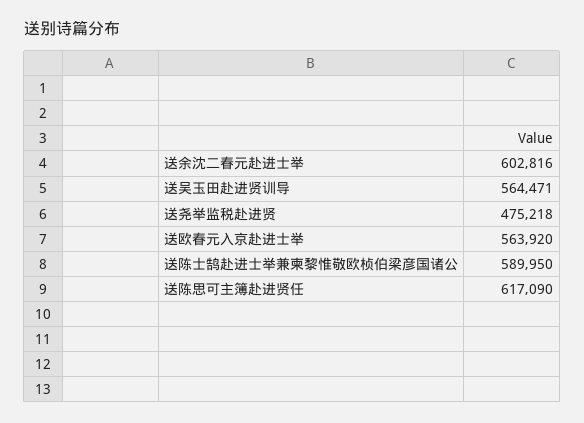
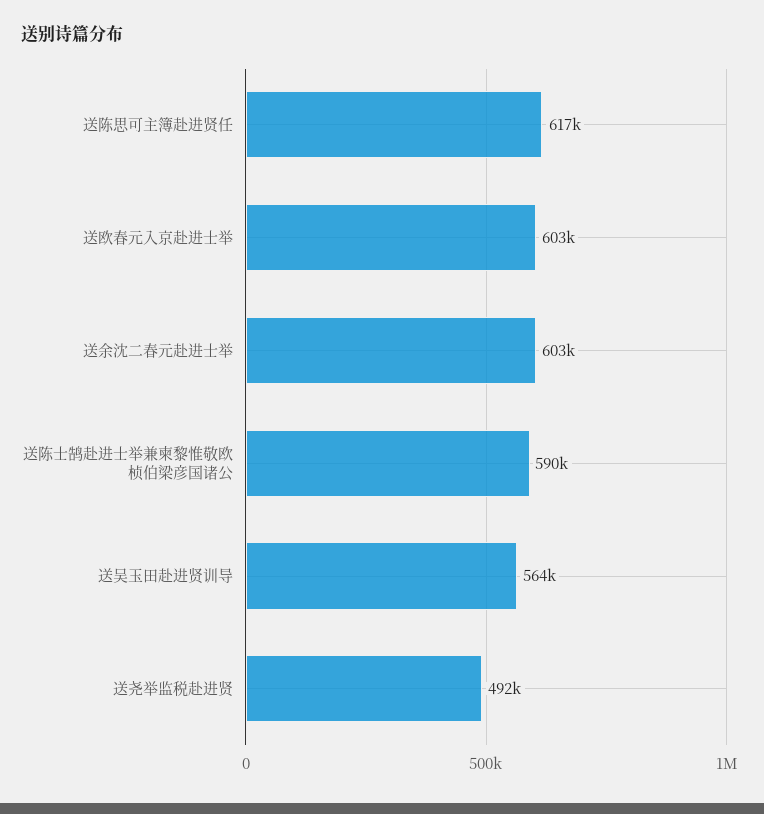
送尧举监税赴进贤: 475218 -> 492000
送欧春元入京赴进士举: 563920 -> 603000

